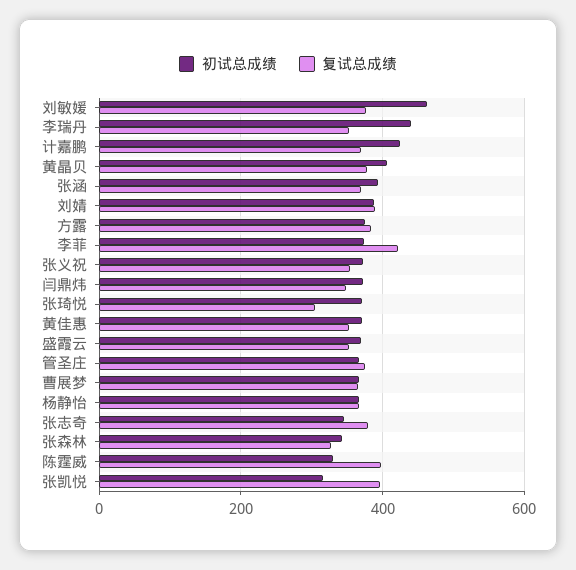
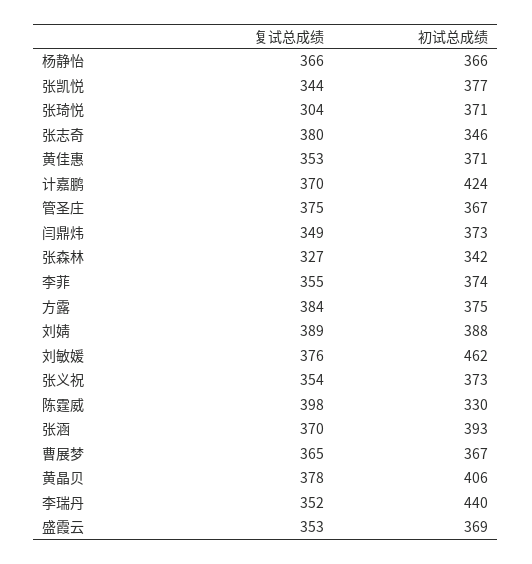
复试总成绩, 李菲: 420 -> 355
初试总成绩, 张凯悦: 320 -> 377
复试总成绩, 张凯悦: 400 -> 344

